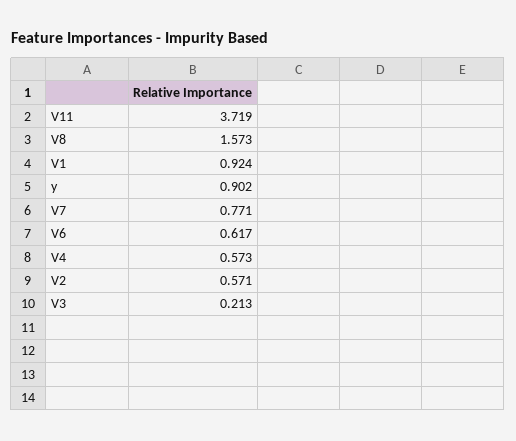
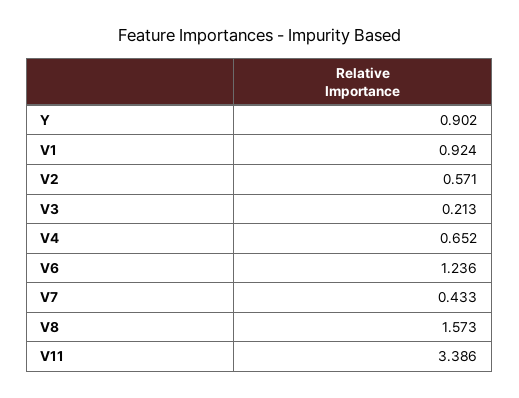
V11: 3.719 -> 3.386
V7: 0.771 -> 0.433
V6: 0.617 -> 1.236
V4: 0.573 -> 0.652

